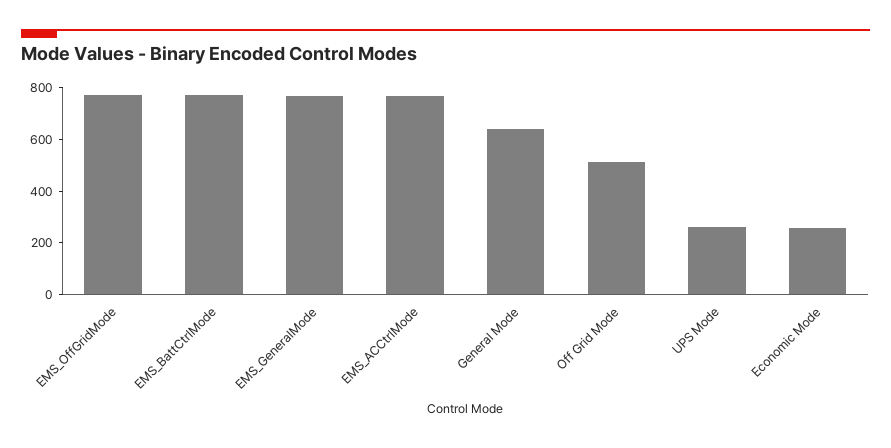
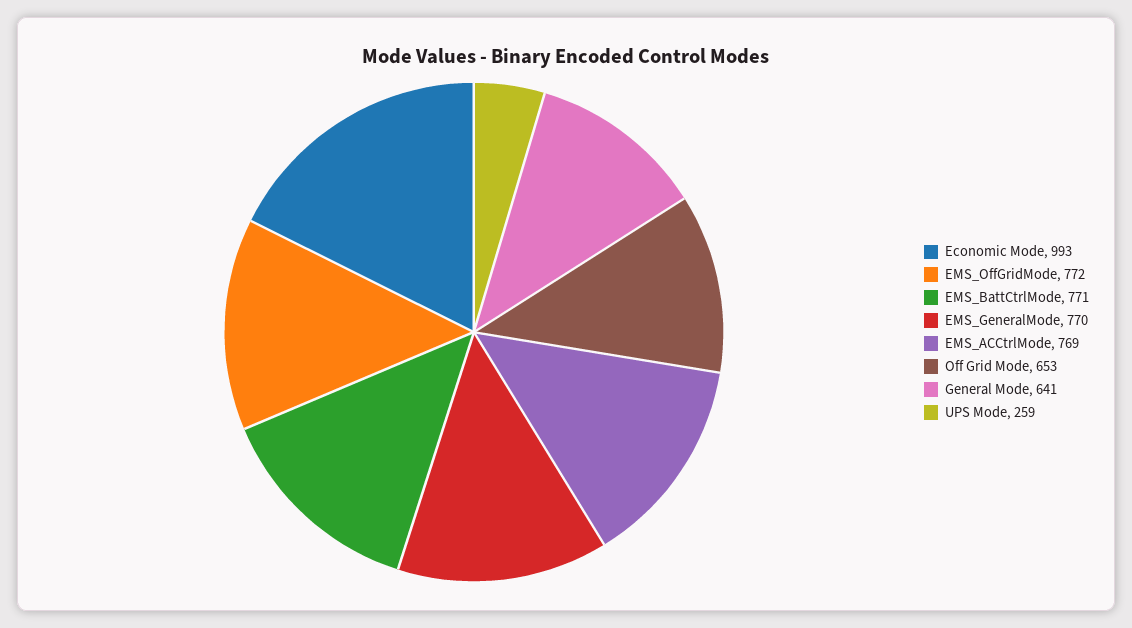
Off Grid Mode: 500 -> 653
Economic Mode: 250 -> 993

